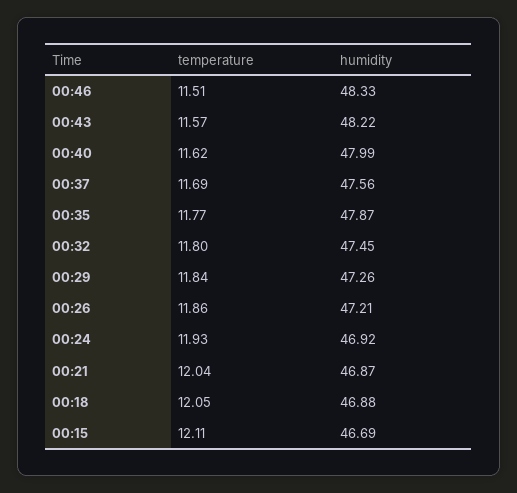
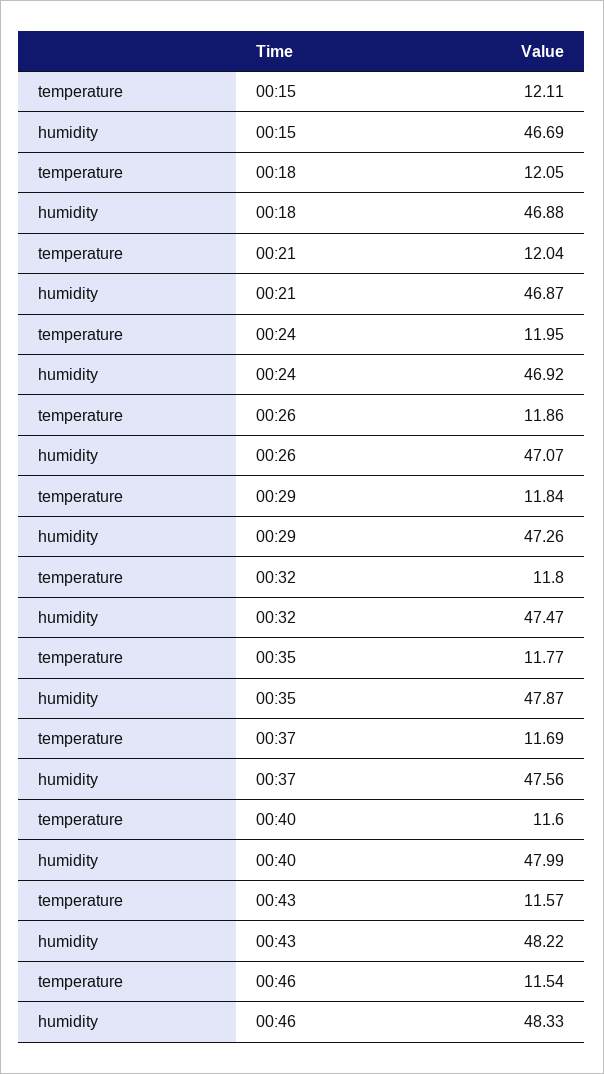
temperature, 00:46: 11.51 -> 11.54
temperature, 00:40: 11.62 -> 11.6
humidity, 00:32: 47.45 -> 47.47
humidity, 00:26: 47.21 -> 47.07
temperature, 00:24: 11.93 -> 11.95

